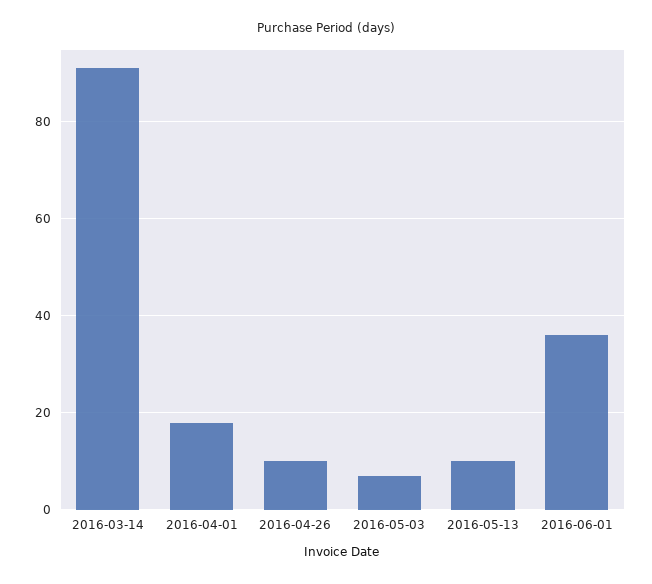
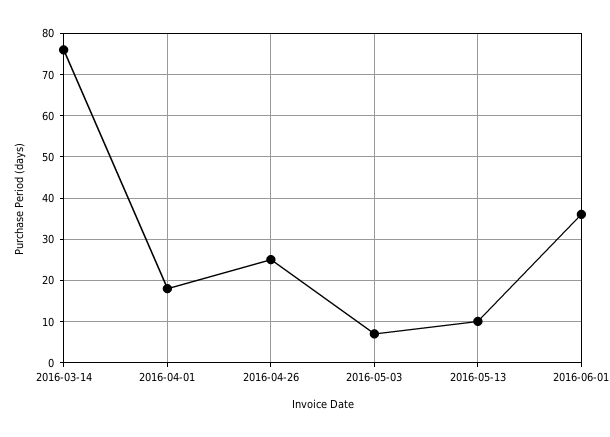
2016-03-14: 90 -> 75
2016-04-26: 10 -> 25

